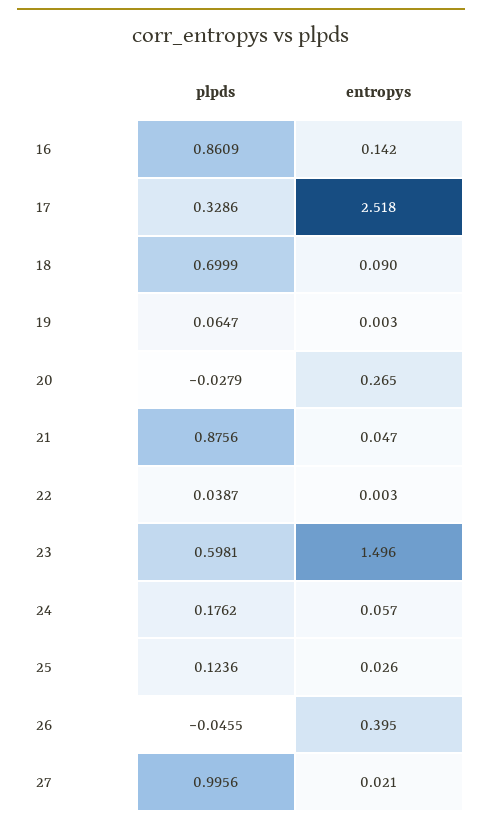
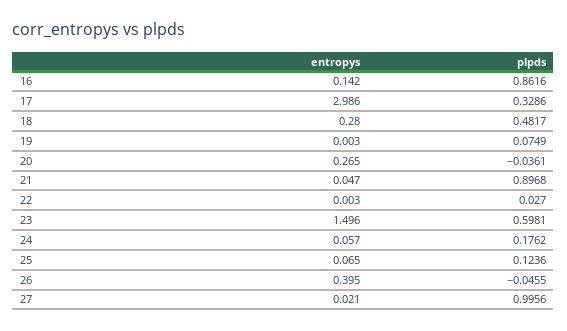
plpds, 16: 0.8609 -> 0.8616
entropys, 17: 2.518 -> 2.986
plpds, 18: 0.6999 -> 0.4817
entropys, 18: 0.09 -> 0.28
plpds, 19: 0.0647 -> 0.0749
plpds, 20: -0.0279 -> -0.0361
plpds, 21: 0.8756 -> 0.8968
plpds, 22: 0.0387 -> 0.027
entropys, 25: 0.026 -> 0.065

